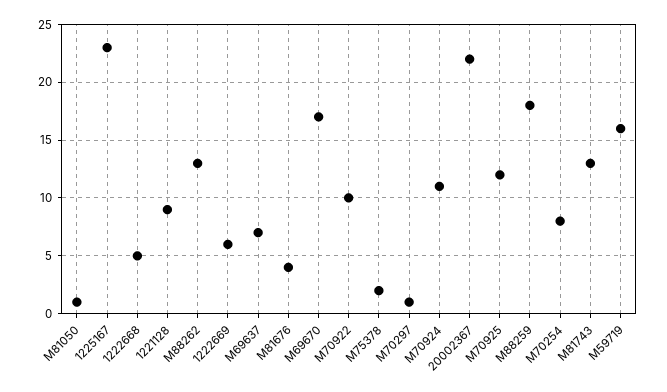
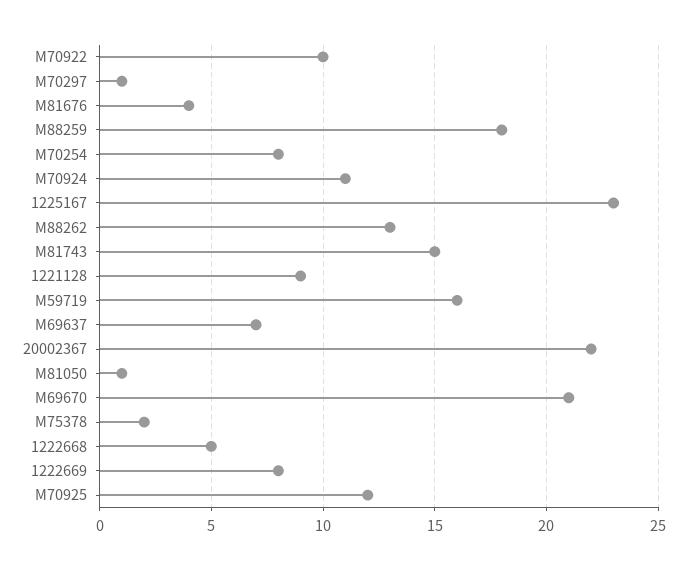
1222669: 6 -> 8
M69670: 17 -> 21
M81743: 13 -> 15

